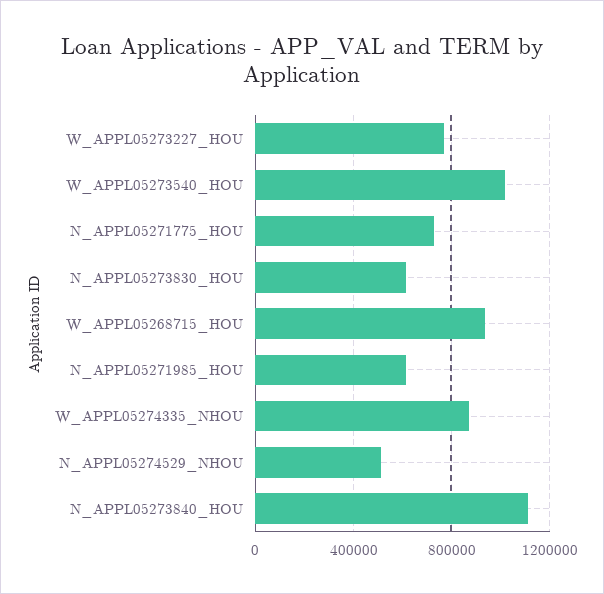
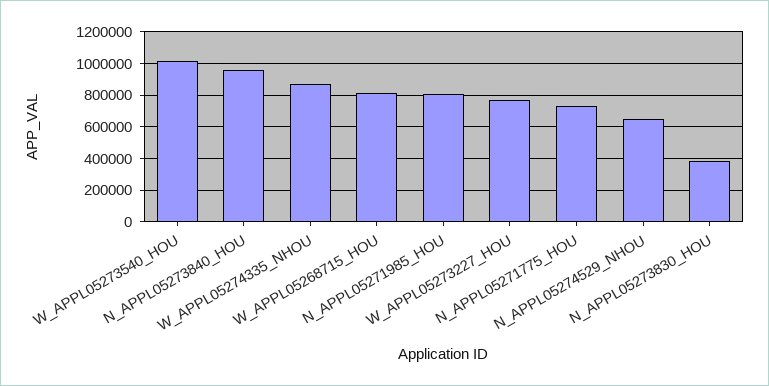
N_APPL05273830_HOU: 600000 -> 400000
W_APPL05268715_HOU: 950000 -> 800000
N_APPL05271985_HOU: 600000 -> 800000
N_APPL05274529_NHOU: 500000 -> 650000
N_APPL05273840_HOU: 1100000 -> 950000

